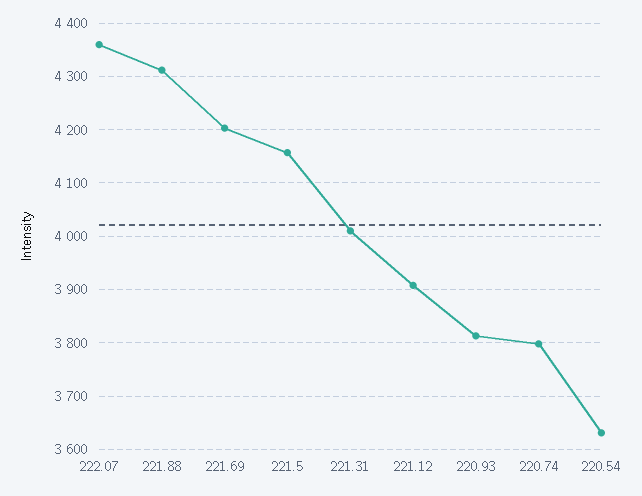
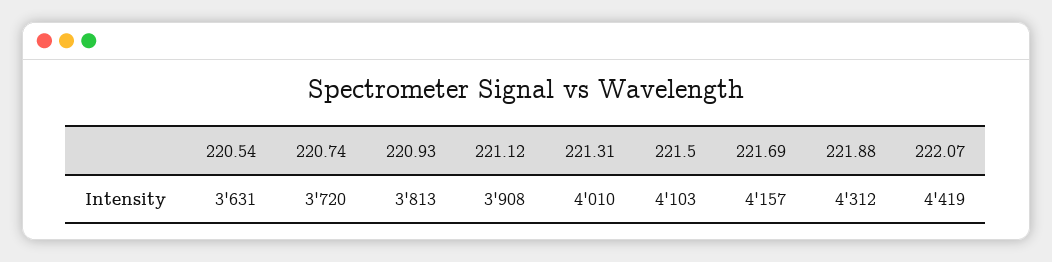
222.07: 4360 -> 4419
221.69: 4200 -> 4157
221.5: 4160 -> 4103
220.74: 3800 -> 3720

